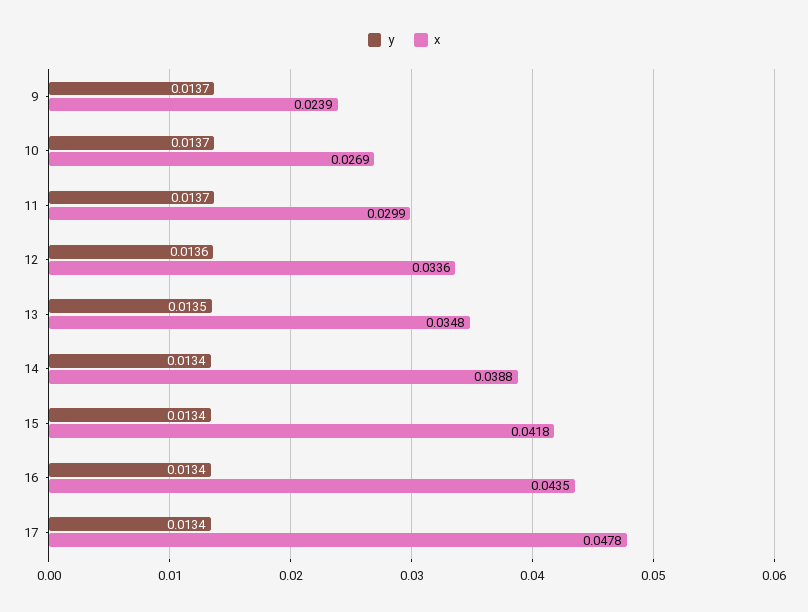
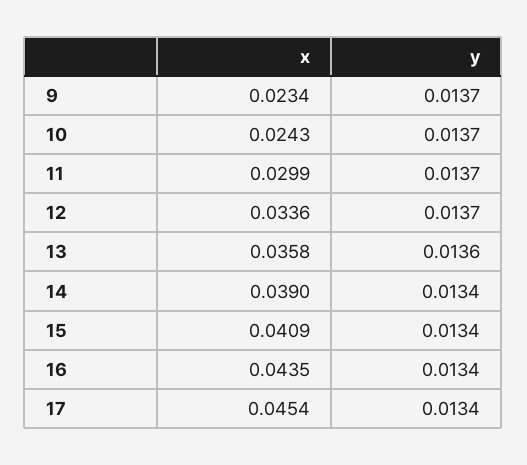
x, 9: 0.0239 -> 0.0234
x, 10: 0.0269 -> 0.0243
y, 12: 0.0136 -> 0.0137
y, 13: 0.0135 -> 0.0136
x, 13: 0.0348 -> 0.0358
x, 14: 0.0388 -> 0.039
x, 15: 0.0418 -> 0.0409
x, 17: 0.0478 -> 0.0454

